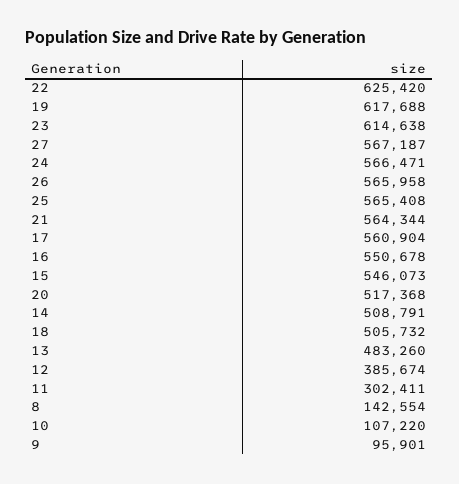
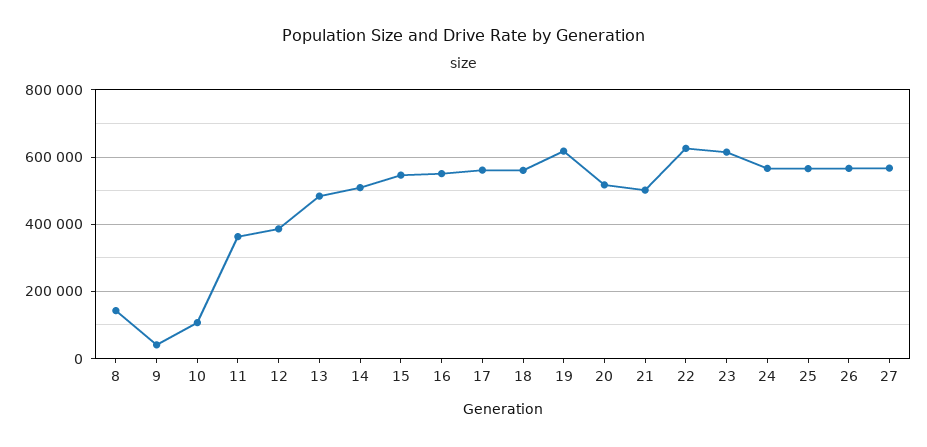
21: 564344 -> 500000
18: 505732 -> 560000
11: 302411 -> 360000
9: 95901 -> 40000

